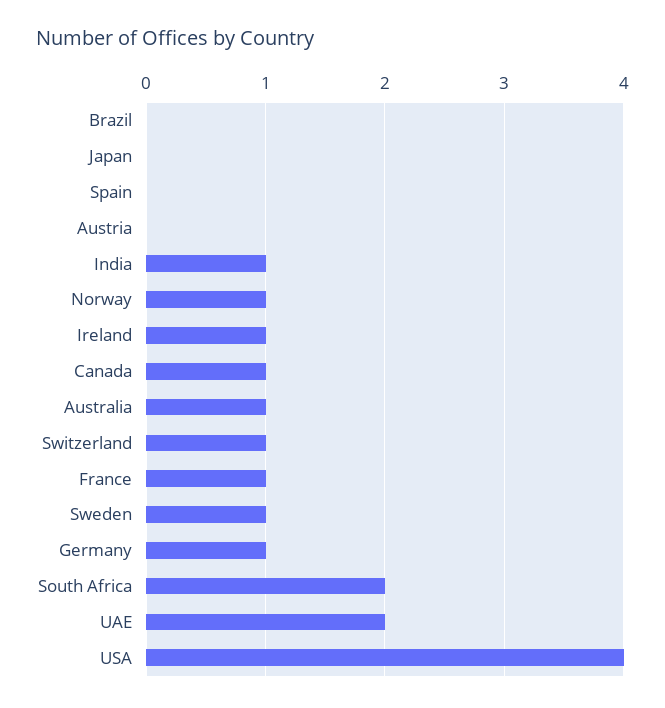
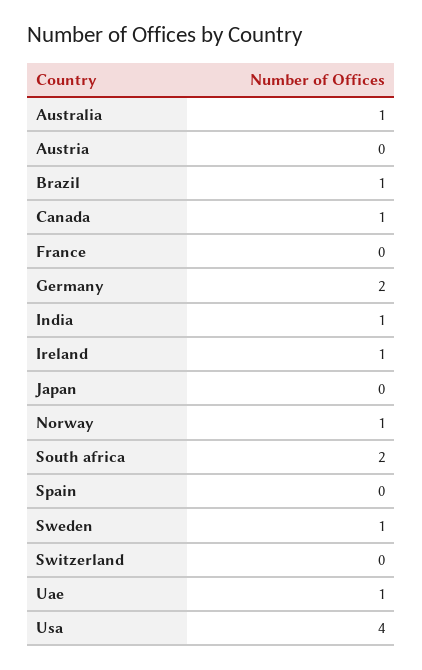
Brazil: 0 -> 1
Switzerland: 1 -> 0
France: 1 -> 0
Germany: 1 -> 2
UAE: 2 -> 1

